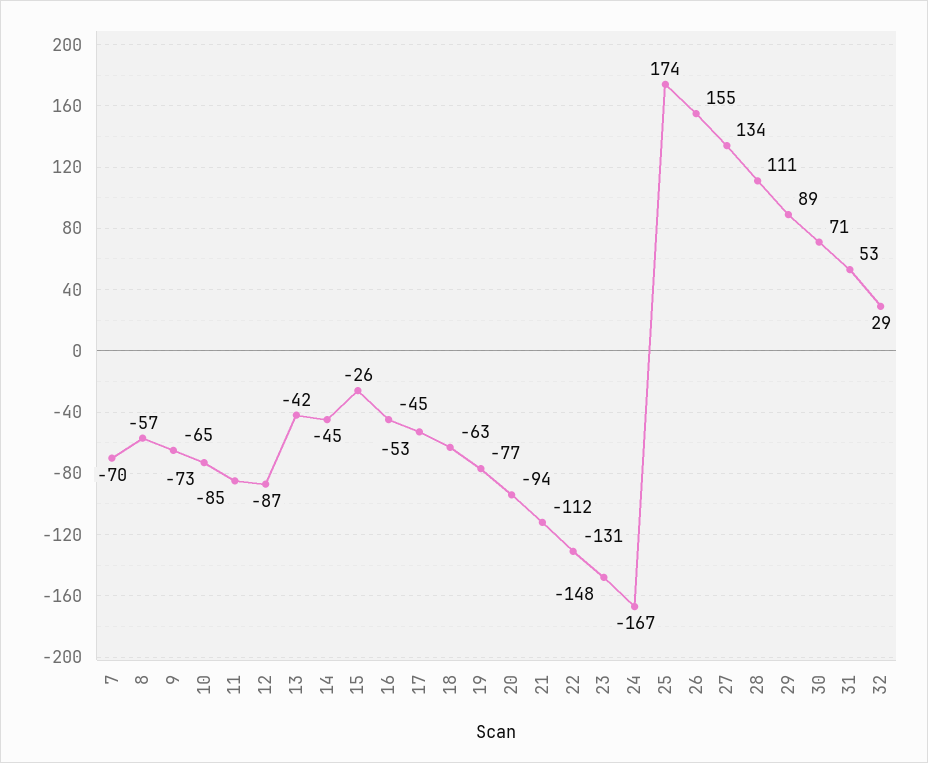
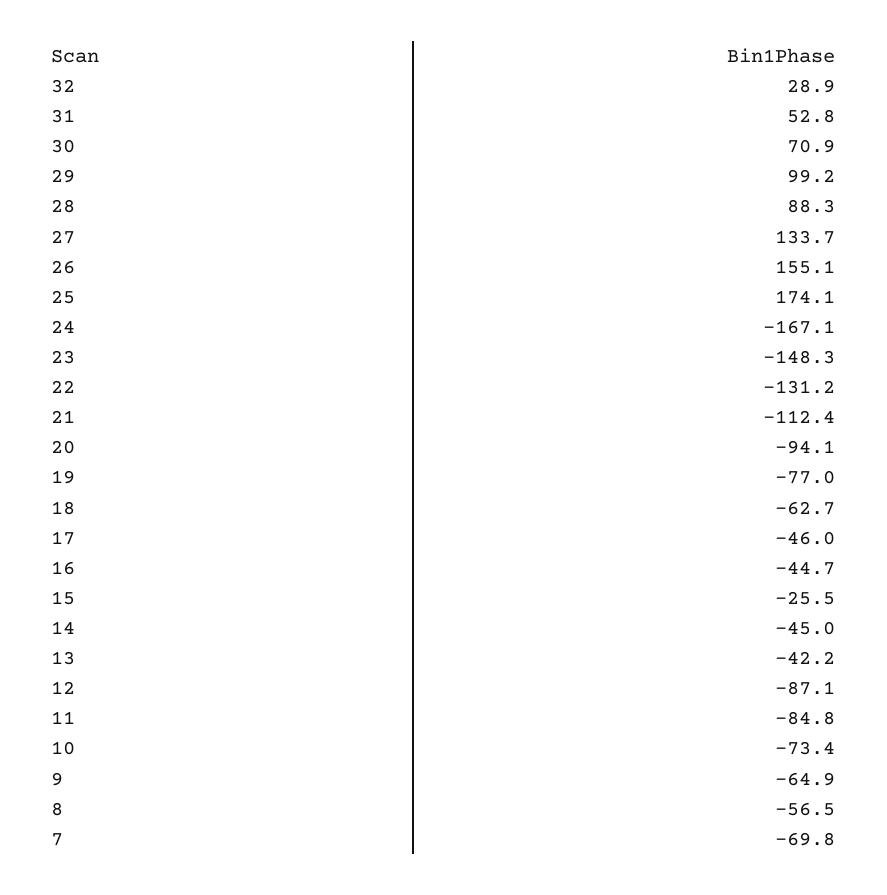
17: -53 -> -46
28: 111 -> 88.3
29: 89 -> 99.2

